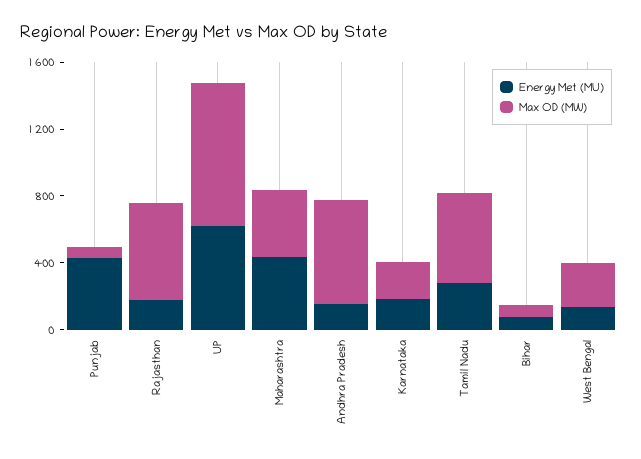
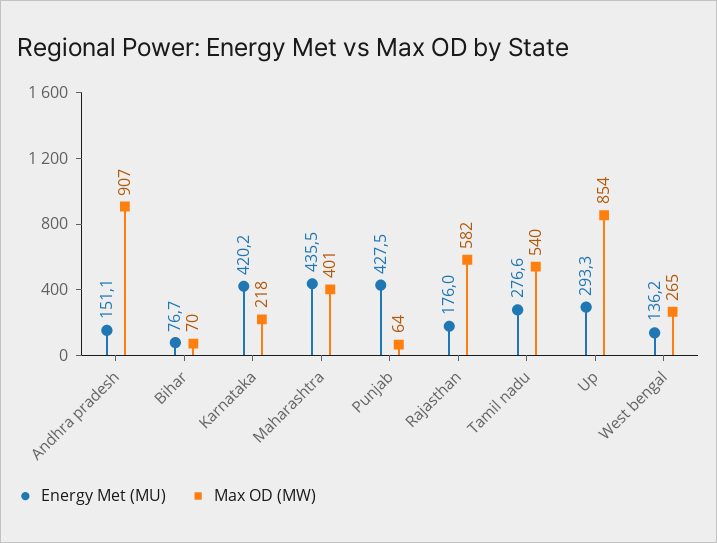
Energy Met (MU), UP: 600 -> 293.3
Max OD (MW), Andhra Pradesh: 600 -> 907
Energy Met (MU), Karnataka: 200 -> 420.2

